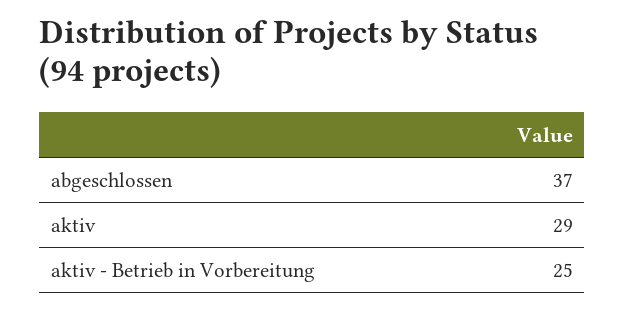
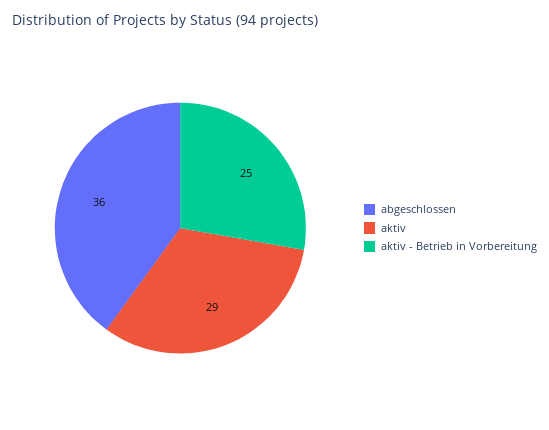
abgeschlossen: 37 -> 36

